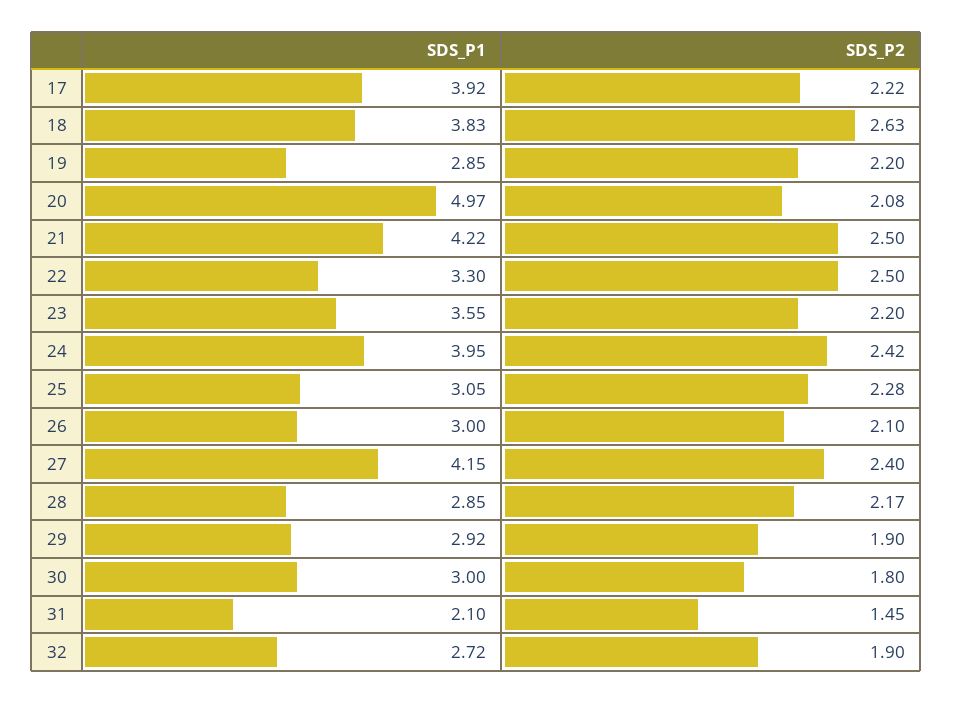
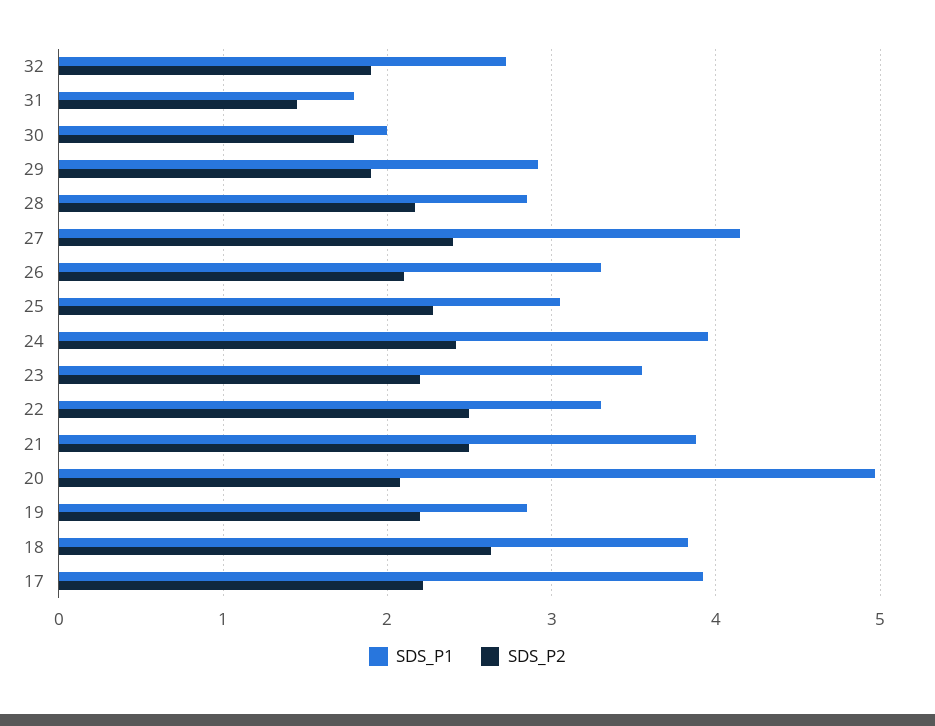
SDS_P1, 21: 4.22 -> 3.9
SDS_P1, 26: 3 -> 3.3
SDS_P1, 30: 3 -> 2
SDS_P1, 31: 2.1 -> 1.8

